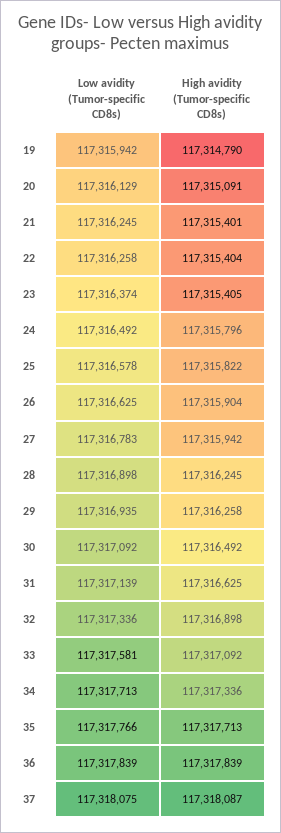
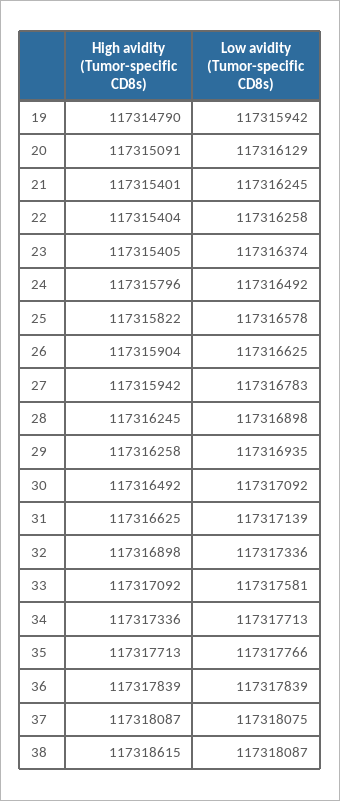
High avidity (Tumor-specific CD8s), 38: none -> 117318615
Low avidity (Tumor-specific CD8s), 38: none -> 117318087

